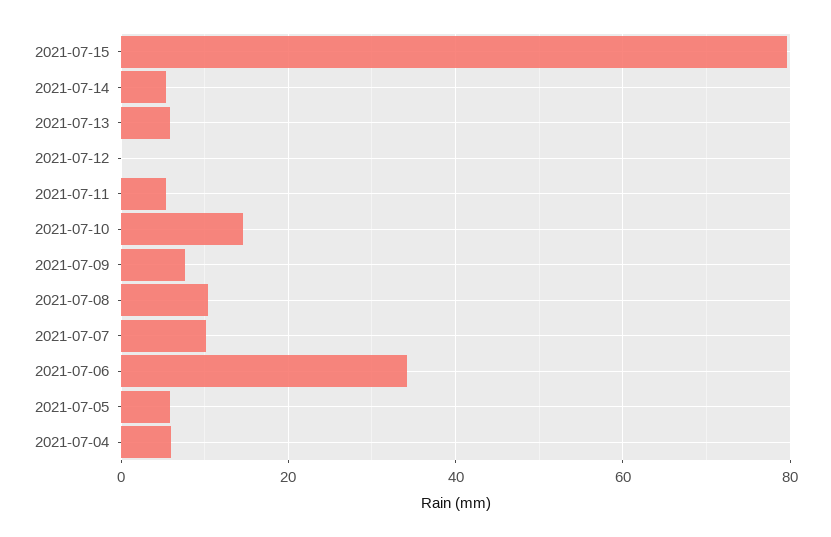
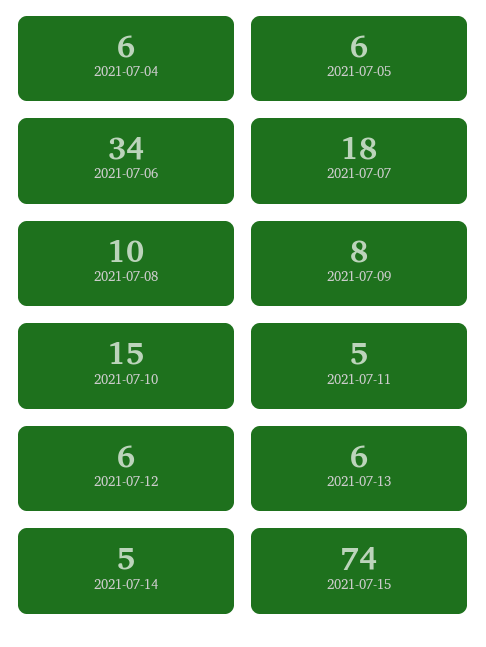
2021-07-15: 80 -> 74
2021-07-12: 0 -> 6
2021-07-07: 10 -> 18

